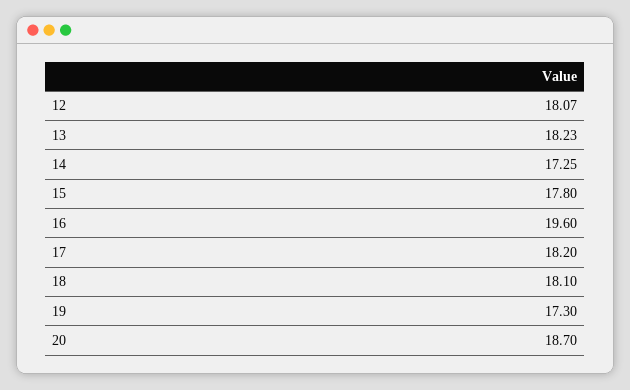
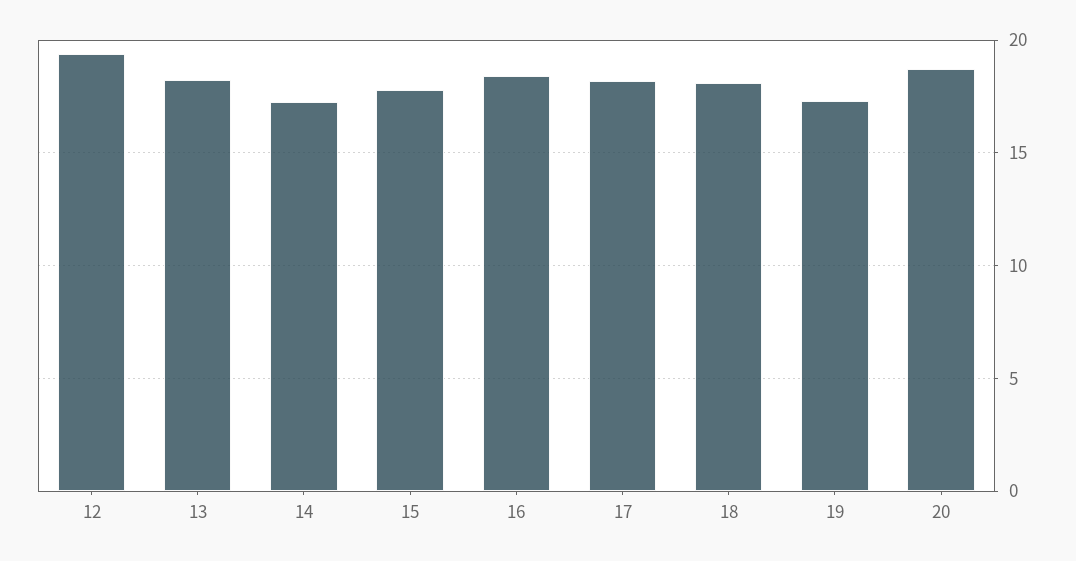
12: 18.07 -> 19.5
16: 19.6 -> 18.5

